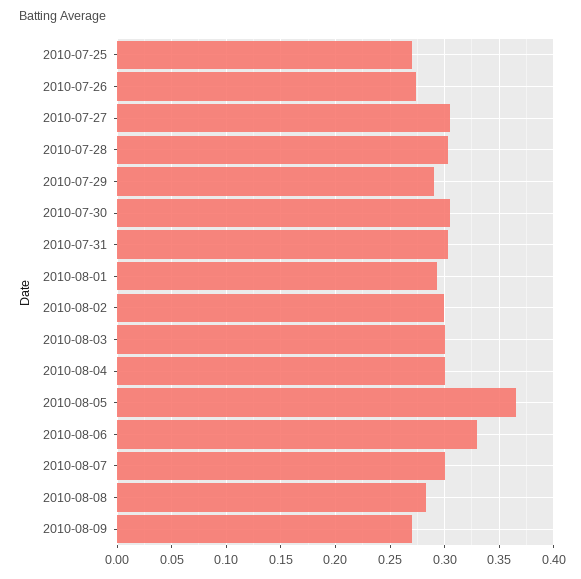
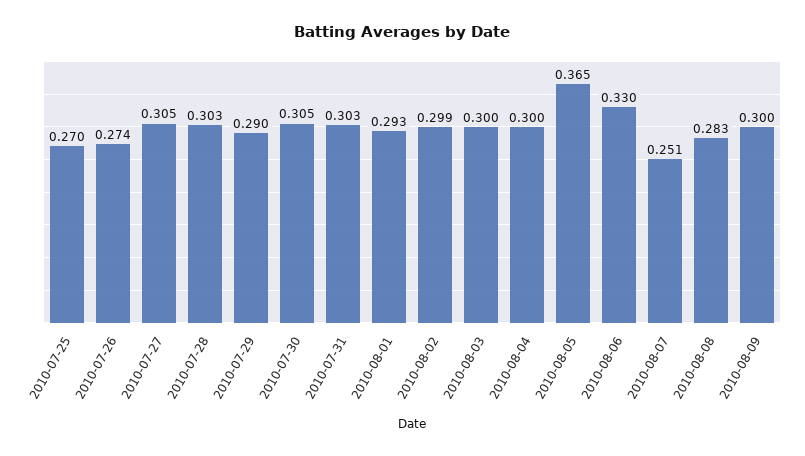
2010-08-07: 0.3 -> 0.251
2010-08-09: 0.27 -> 0.3

